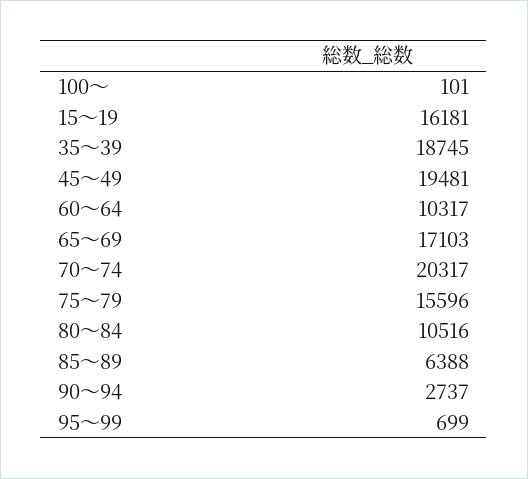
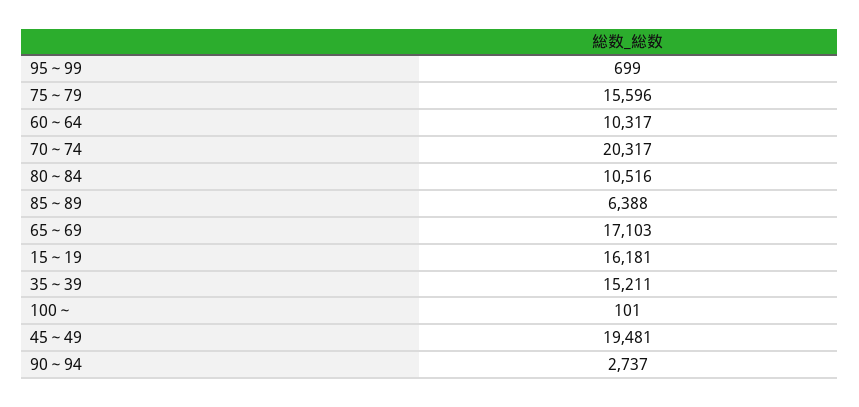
35～39: 18745 -> 15211

